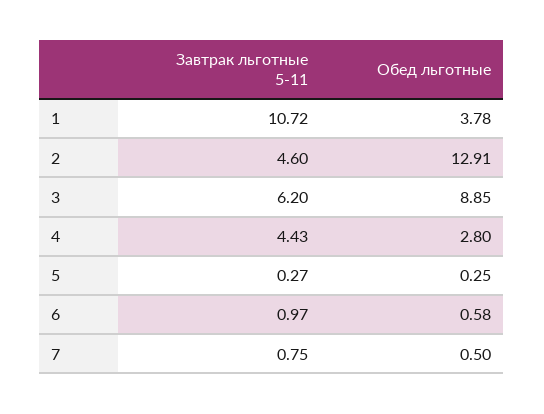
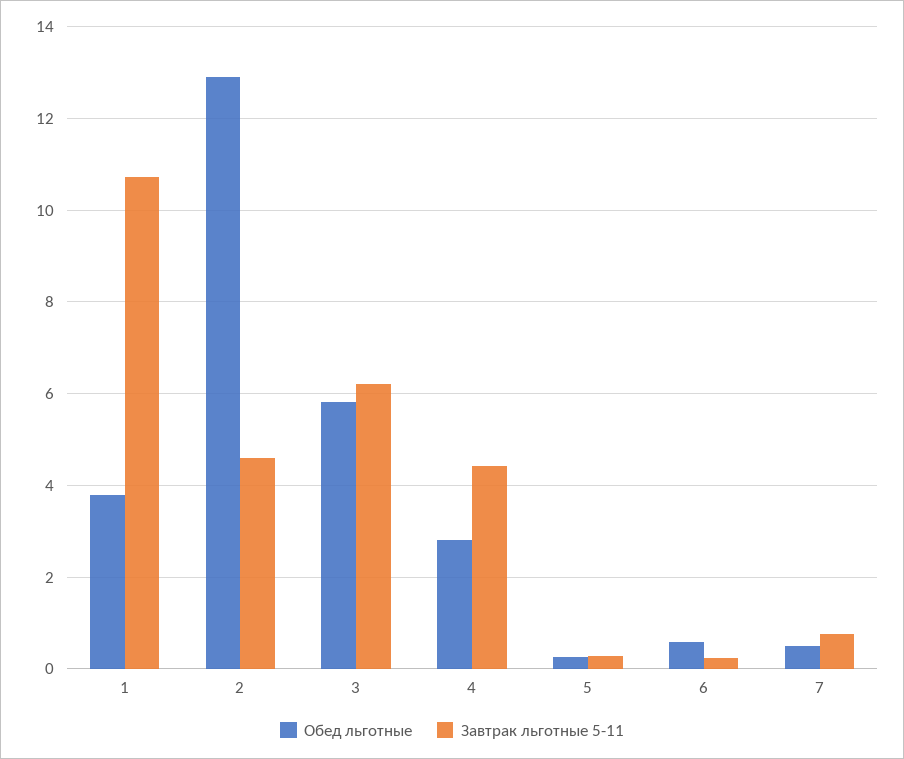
Обед льготные, 3: 8.85 -> 5.8
Завтрак льготные 5-11, 6: 0.97 -> 0.2

